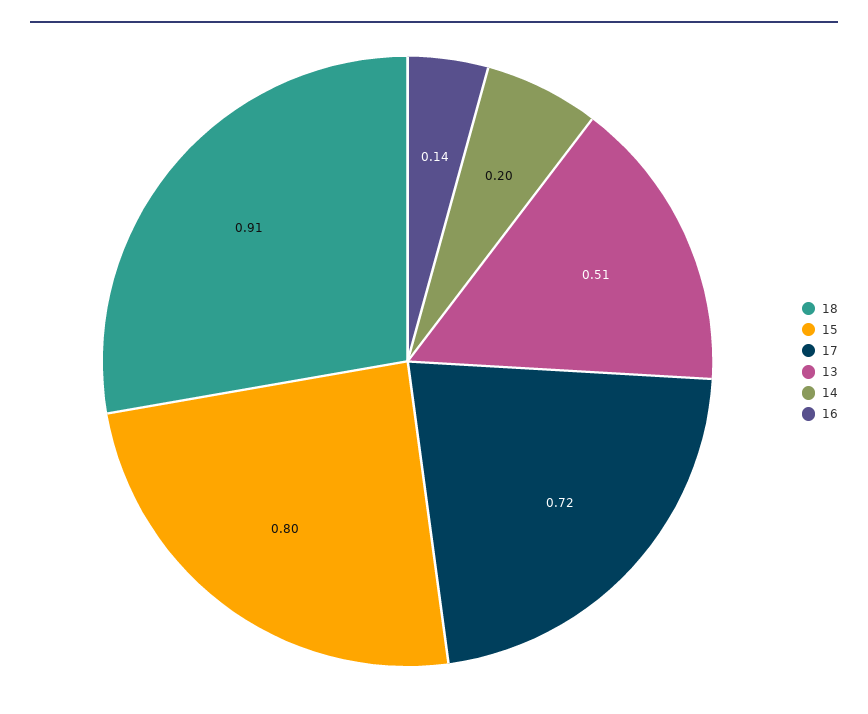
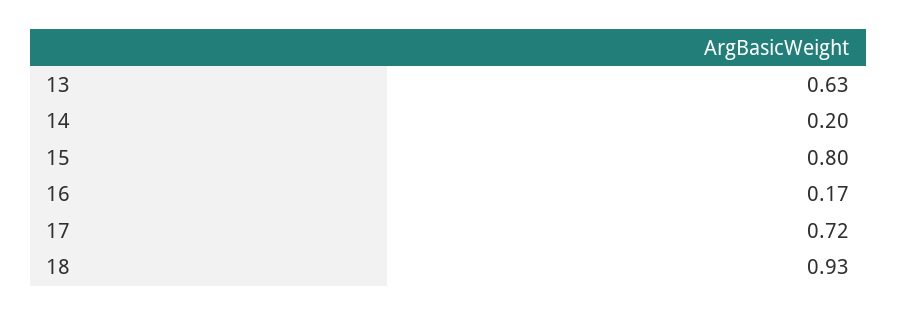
18: 0.91 -> 0.93
13: 0.51 -> 0.63
16: 0.14 -> 0.17

